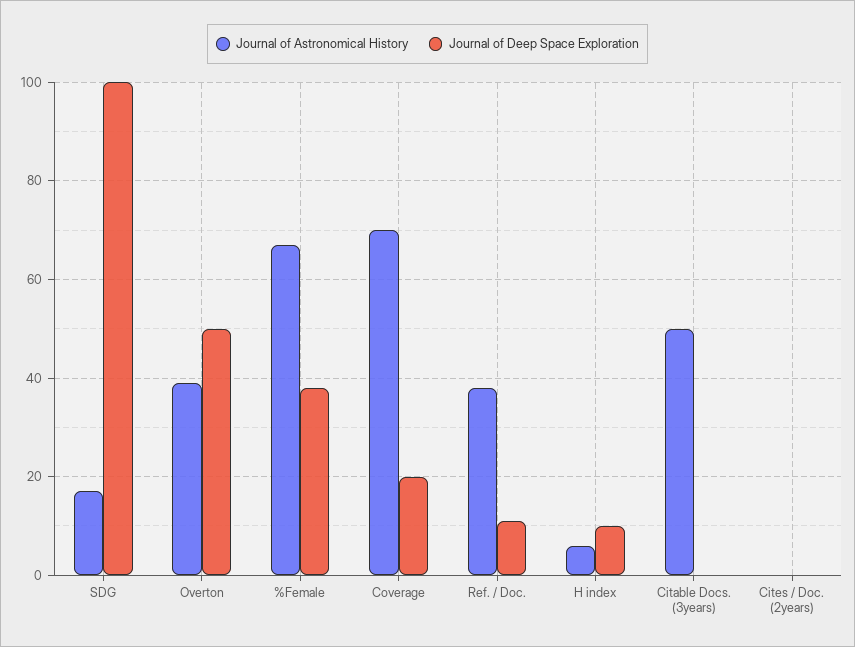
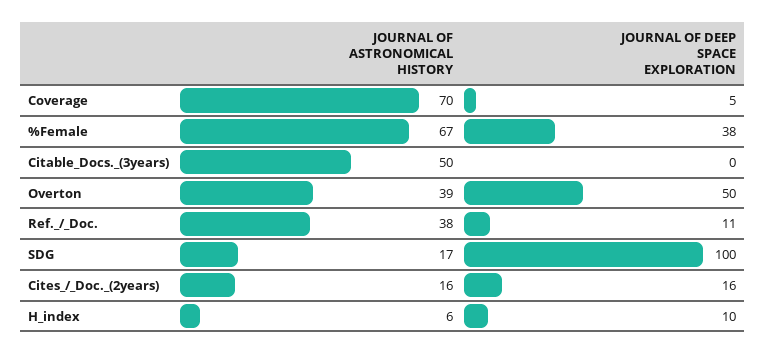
Journal of Deep Space Exploration, Coverage: 20 -> 5
Journal of Astronomical History, Cites / Doc. (2years): 0 -> 16
Journal of Deep Space Exploration, Cites / Doc. (2years): 0 -> 16

